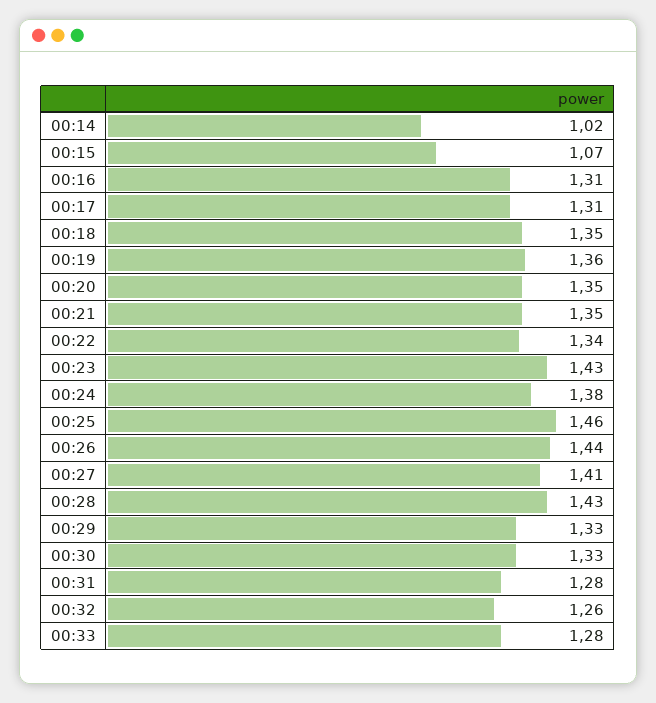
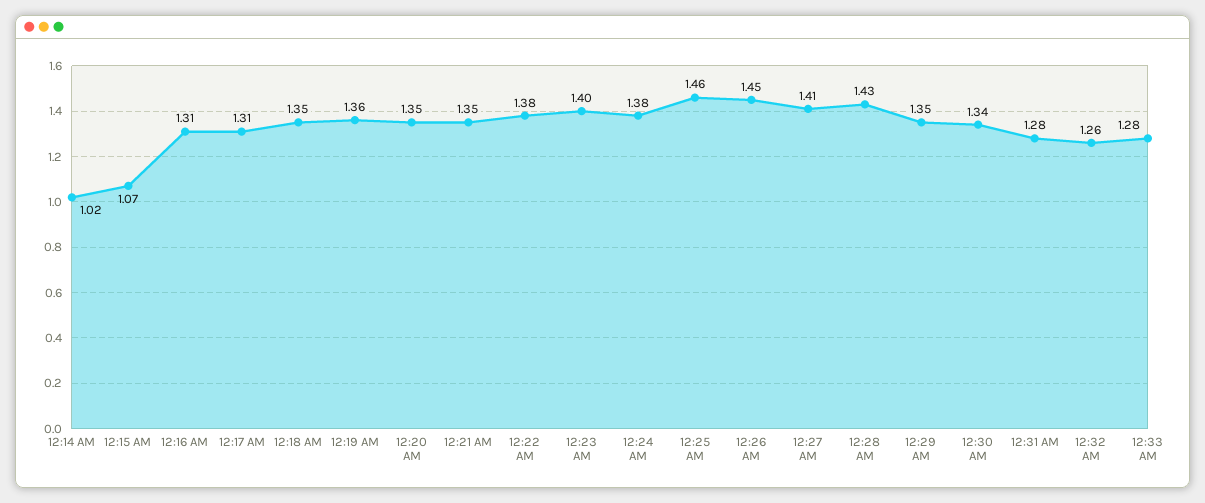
00:22: 1.34 -> 1.38
00:23: 1.43 -> 1.4
00:26: 1.44 -> 1.45
00:29: 1.33 -> 1.35
00:30: 1.33 -> 1.34

